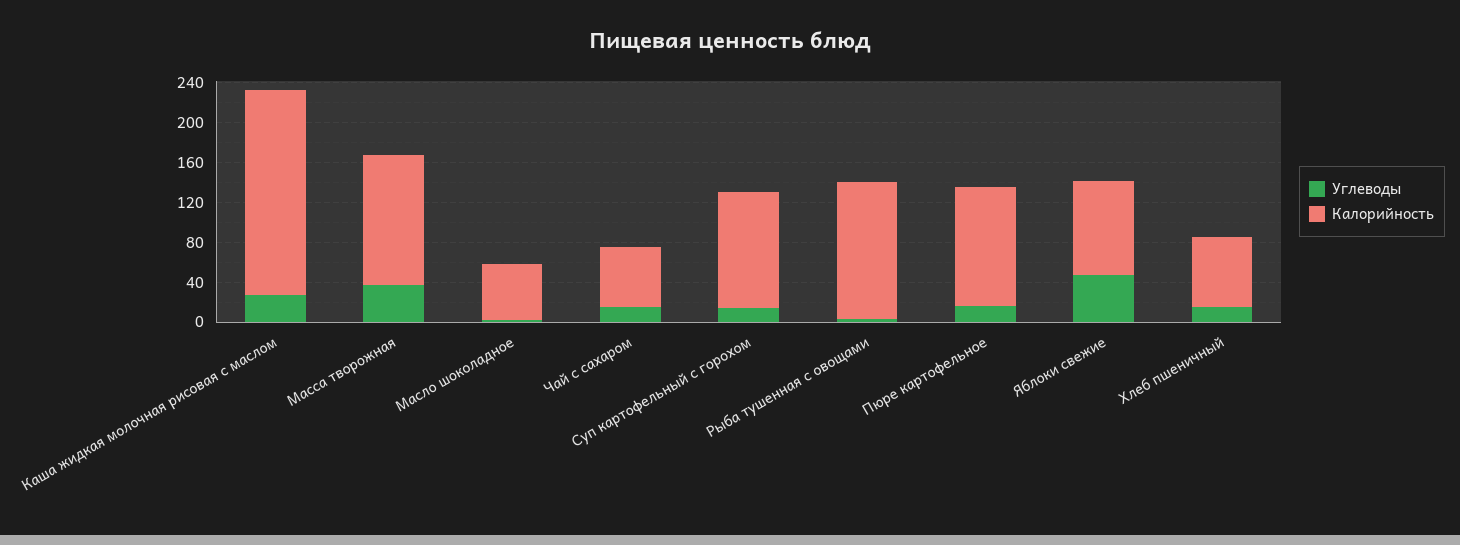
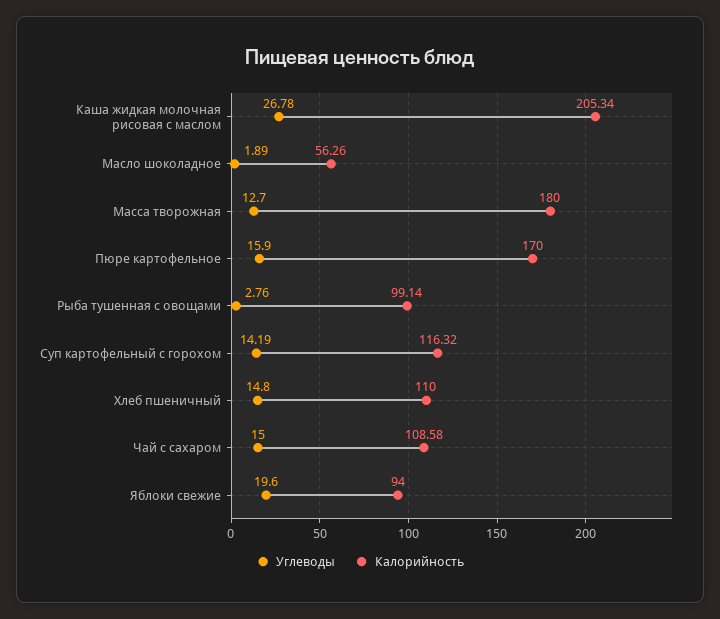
Углеводы, Масса творожная: 40 -> 12.7
Калорийность, Масса творожная: 130 -> 180
Калорийность, Чай с сахаром: 60 -> 108.58
Калорийность, Рыба тушенная с овощами: 140 -> 99.14
Калорийность, Пюре картофельное: 120 -> 170
Углеводы, Яблоки свежие: 50 -> 19.6
Калорийность, Хлеб пшеничный: 70 -> 110

